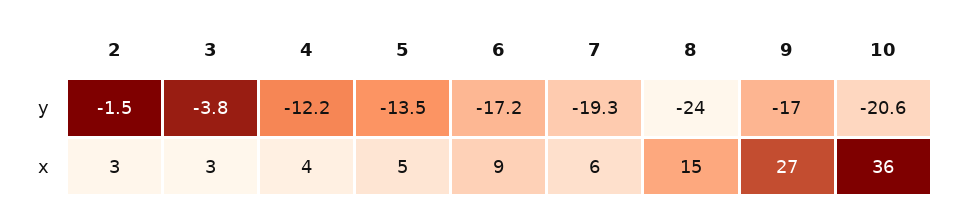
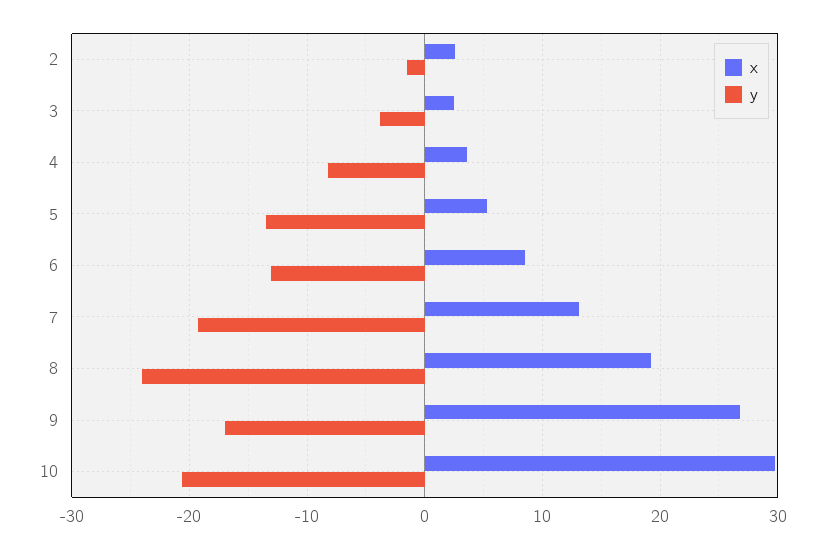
y, 4: -12.2 -> -8
y, 6: -17.2 -> -13
x, 7: 6 -> 13
x, 8: 15 -> 19
x, 10: 36 -> 30

